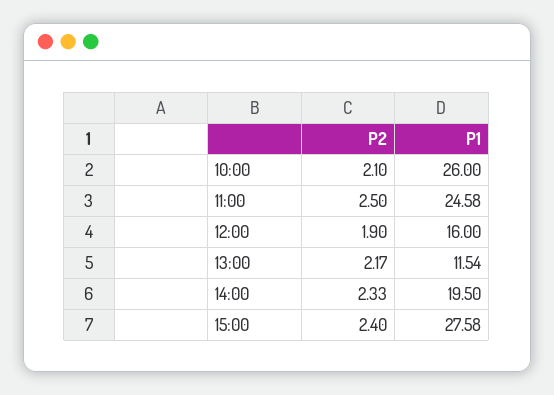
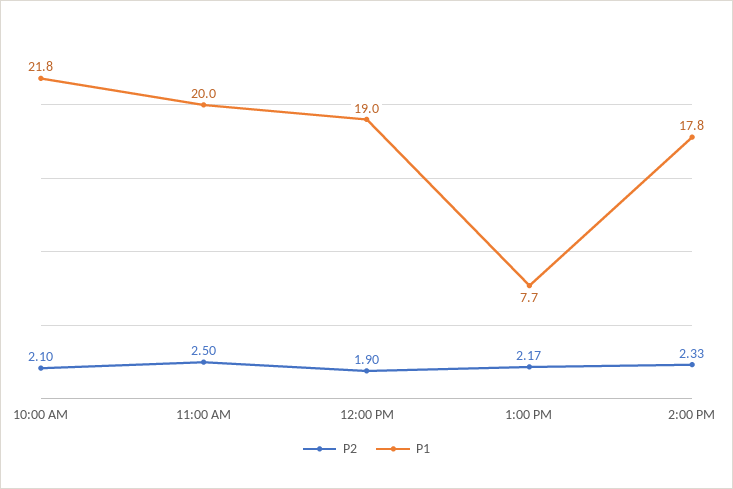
P1, 10:00: 26 -> 21.8
P1, 11:00: 24.58 -> 20
P1, 12:00: 16 -> 19
P1, 13:00: 11.54 -> 7.7
P1, 14:00: 19.5 -> 17.8
P2, 15:00: 2.4 -> none
P1, 15:00: 27.58 -> none

